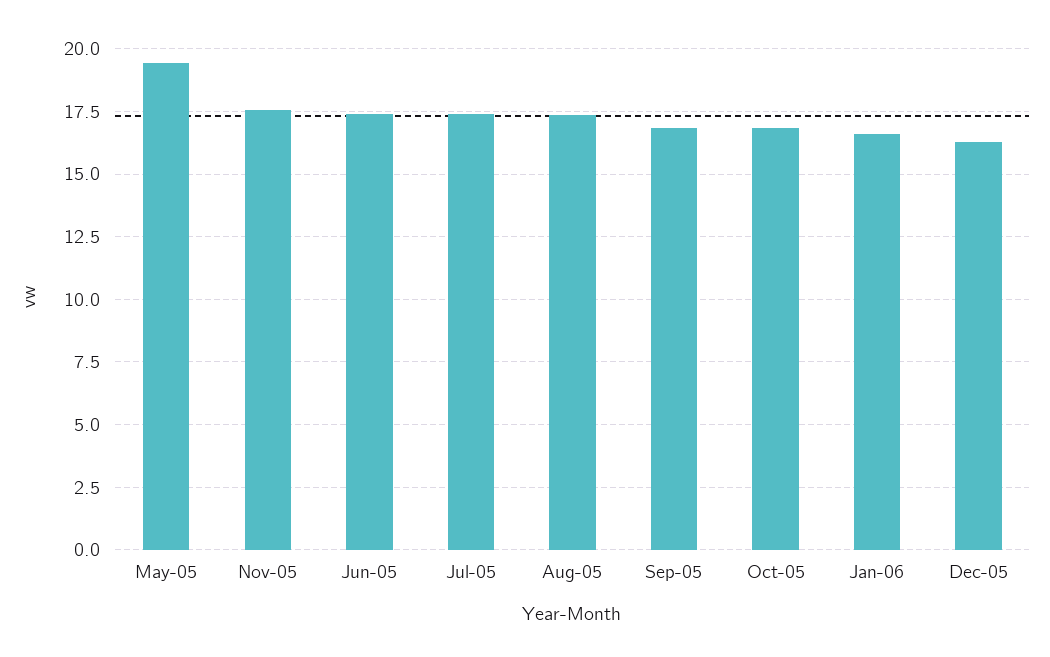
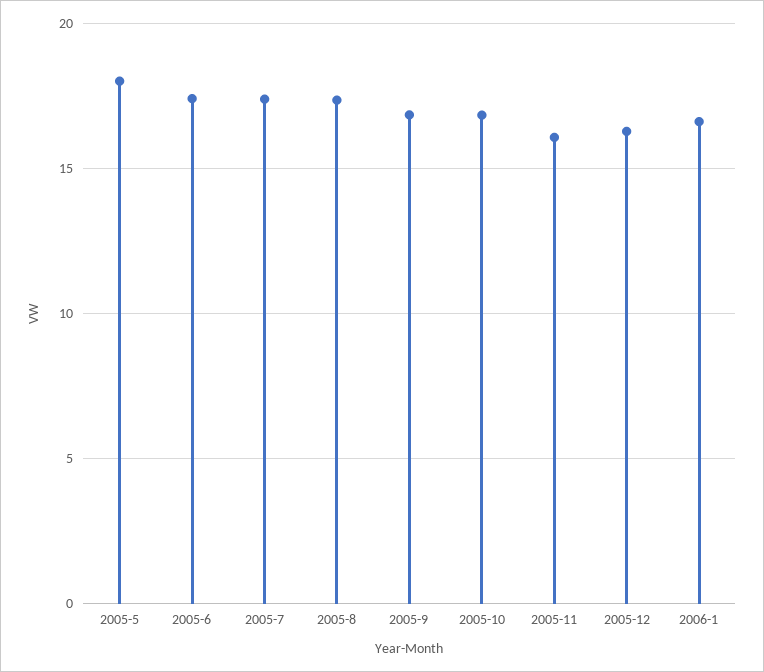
May-05: 19.5 -> 18
Nov-05: 17.5 -> 16

